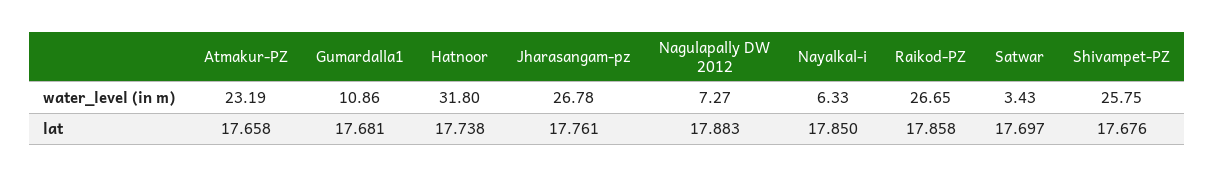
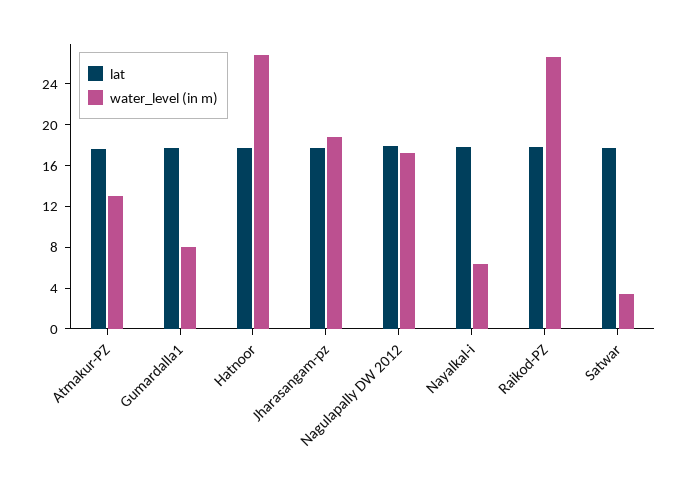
water_level (in m), Atmakur-PZ: 23.19 -> 13
water_level (in m), Gumardalla1: 10.86 -> 8
water_level (in m), Hatnoor: 31.8 -> 27
water_level (in m), Jharasangam-pz: 26.78 -> 19
water_level (in m), Nagulapally DW 2012: 7.27 -> 17
water_level (in m), Shivampet-PZ: 25.75 -> none
lat, Shivampet-PZ: 17.676 -> none

